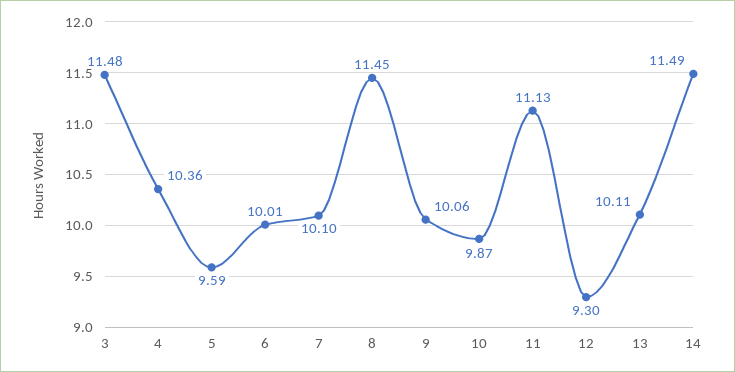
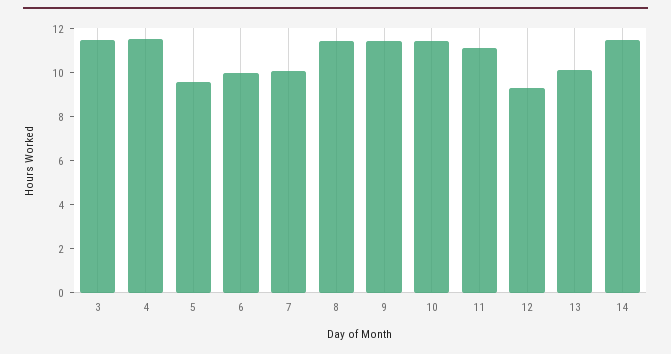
4: 10.36 -> 11.5
9: 10.06 -> 11.5
10: 9.87 -> 11.5

